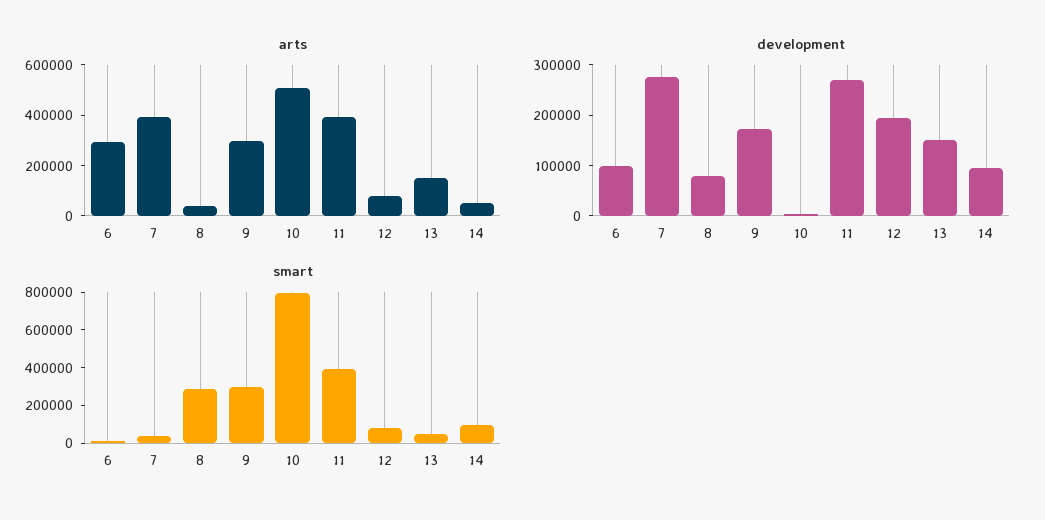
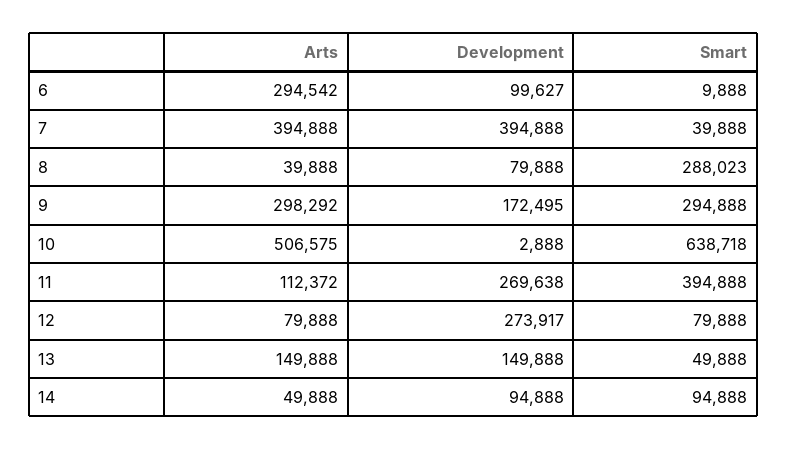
arts, 11: 400000 -> 112372
development, 7: 280000 -> 394888
development, 12: 200000 -> 273917
smart, 10: 800000 -> 638718

